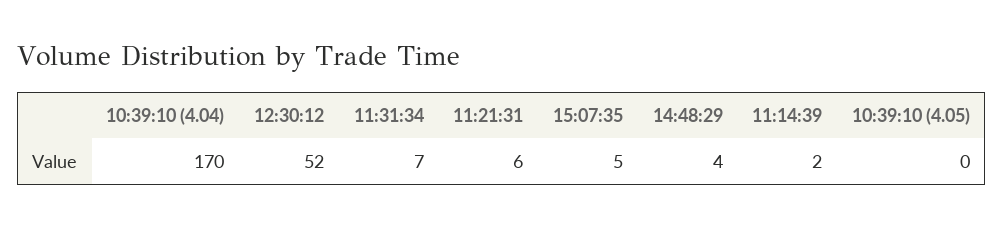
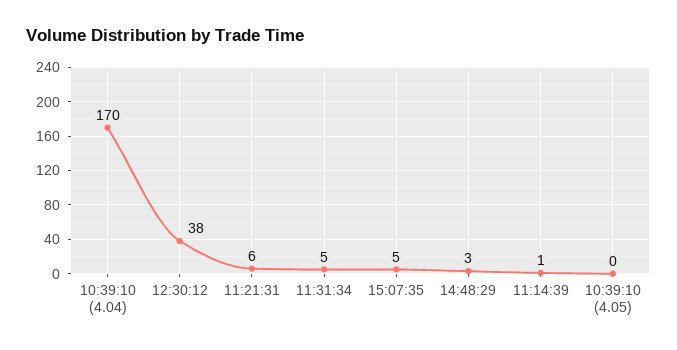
12:30:12: 52 -> 38
11:31:34: 7 -> 5
14:48:29: 4 -> 3
11:14:39: 2 -> 1

